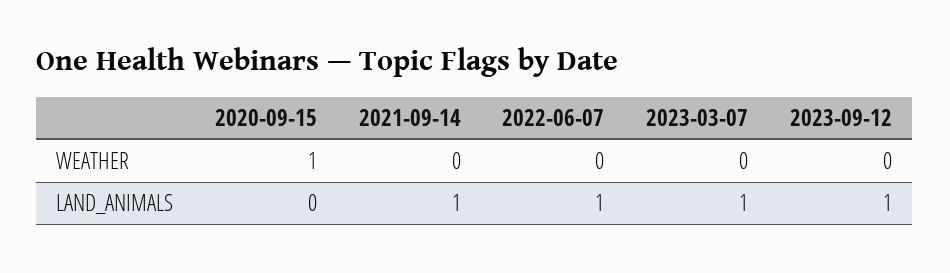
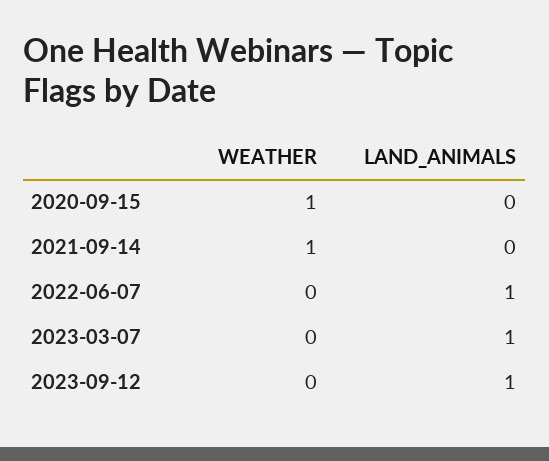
2021-09-14, WEATHER: 0 -> 1
2021-09-14, LAND_ANIMALS: 1 -> 0

